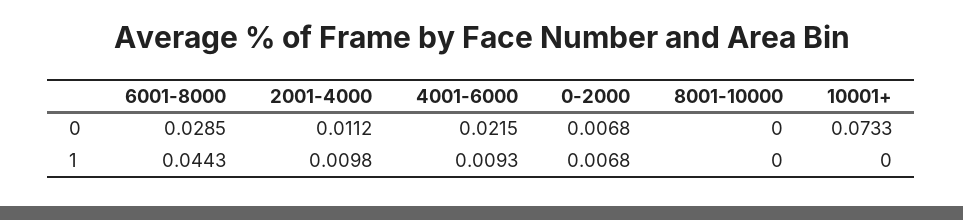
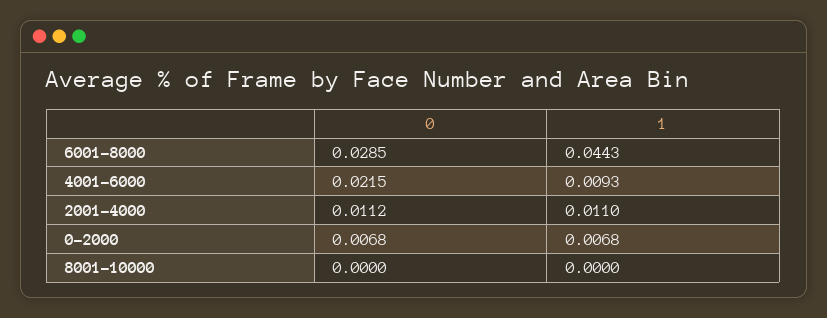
10001+, 0: 0.0733 -> none
2001-4000, 1: 0.0098 -> 0.011
10001+, 1: 0 -> none

